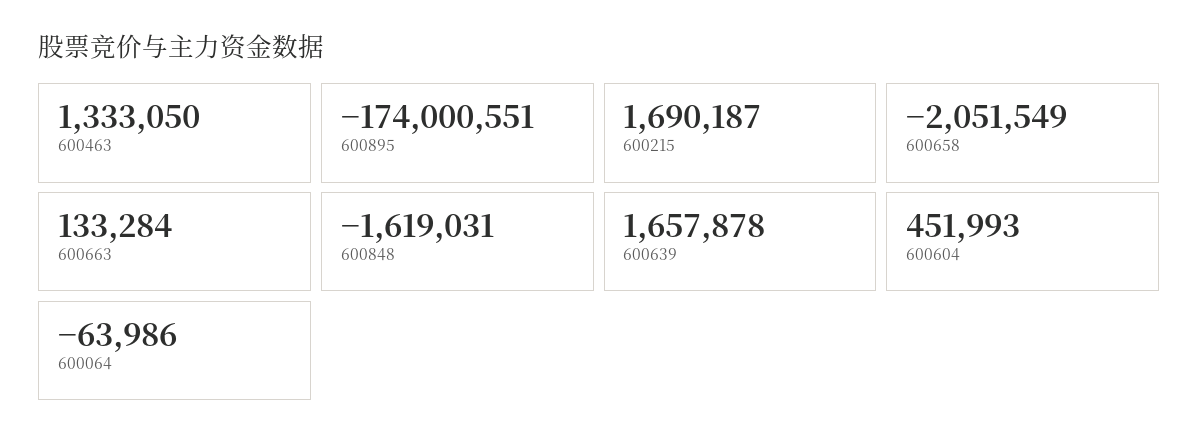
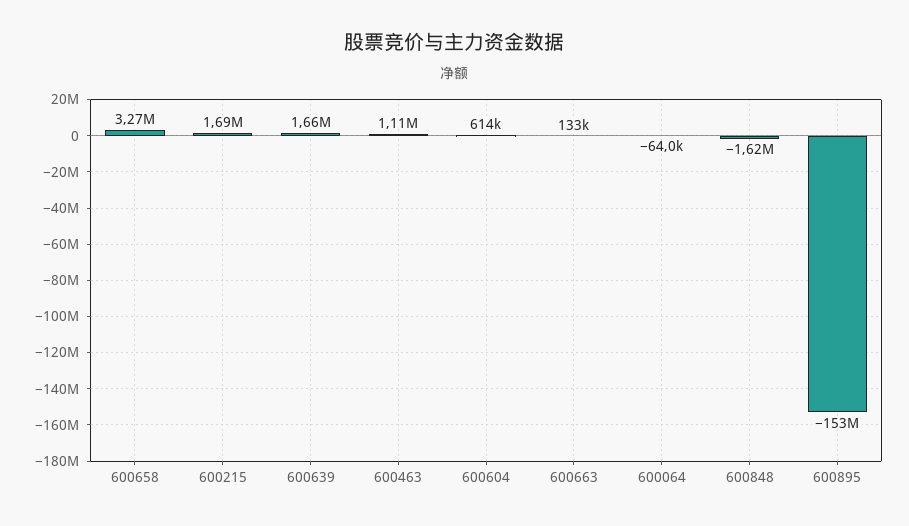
600463: 1333050 -> 1110000
600895: -174000551 -> -153000000
600658: -2051549 -> 3270000
600604: 451993 -> 614000

